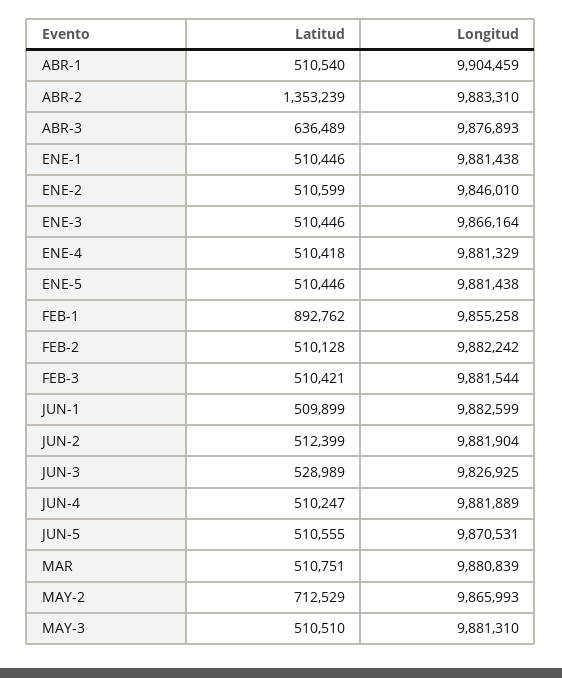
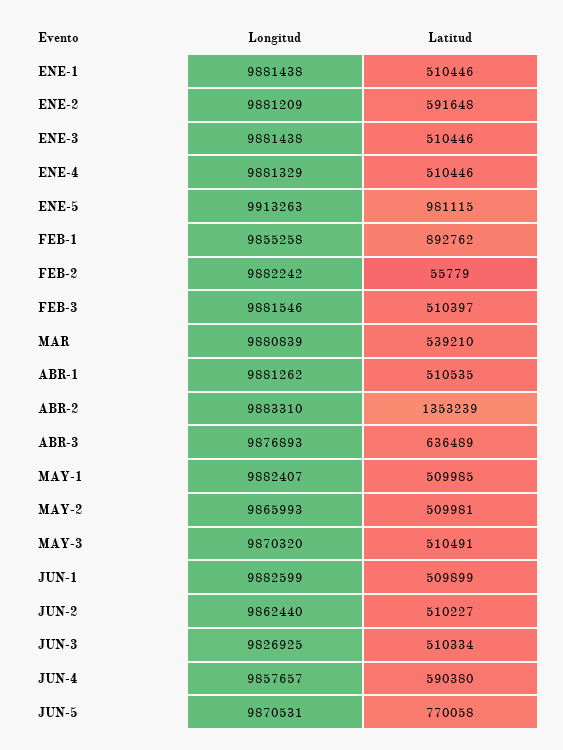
Latitud, ABR-1: 510540 -> 510535
Longitud, ABR-1: 9904459 -> 9881262
Latitud, ENE-2: 510599 -> 591648
Longitud, ENE-2: 9846010 -> 9881209
Longitud, ENE-3: 9866164 -> 9881438
Latitud, ENE-4: 510418 -> 510446
Latitud, ENE-5: 510446 -> 981115
Longitud, ENE-5: 9881438 -> 9913263
Latitud, FEB-2: 510128 -> 55779
Latitud, FEB-3: 510421 -> 510397
Longitud, FEB-3: 9881544 -> 9881546
Latitud, JUN-2: 512399 -> 510227
Longitud, JUN-2: 9881904 -> 9862440
Latitud, JUN-3: 528989 -> 510334
Latitud, JUN-4: 510247 -> 590380
Longitud, JUN-4: 9881889 -> 9857657
Latitud, JUN-5: 510555 -> 770058
Latitud, MAR: 510751 -> 539210
Latitud, MAY-2: 712529 -> 509981
Latitud, MAY-3: 510510 -> 510491
Longitud, MAY-3: 9881310 -> 9870320
Longitud, MAY-1: none -> 9882407
Latitud, MAY-1: none -> 509985

